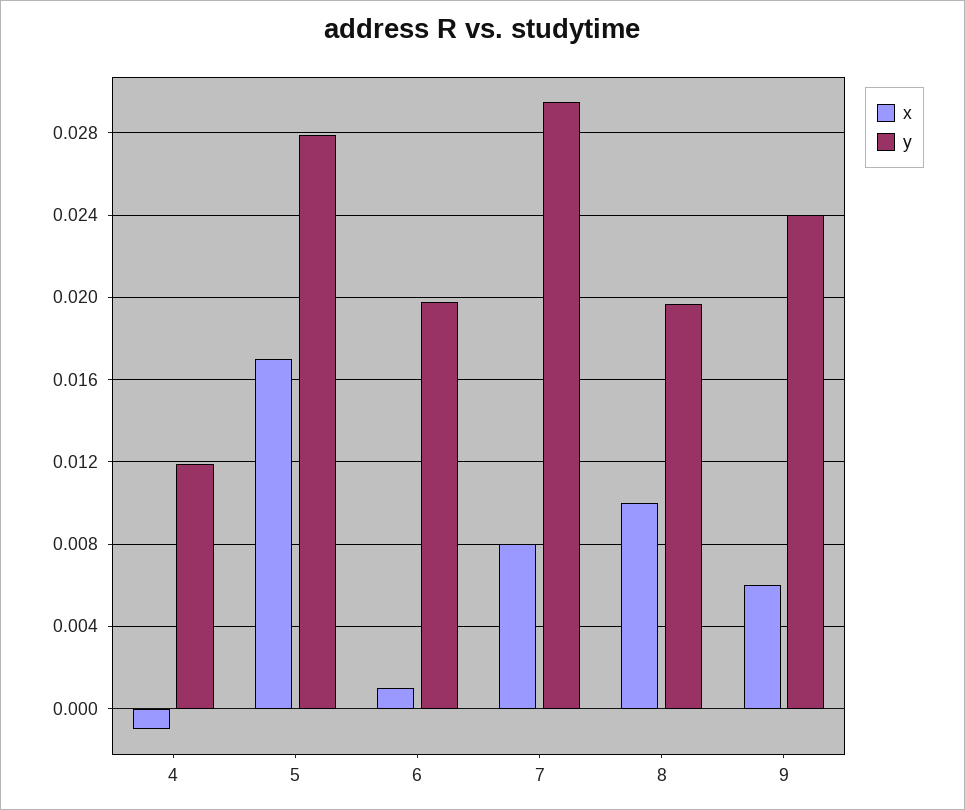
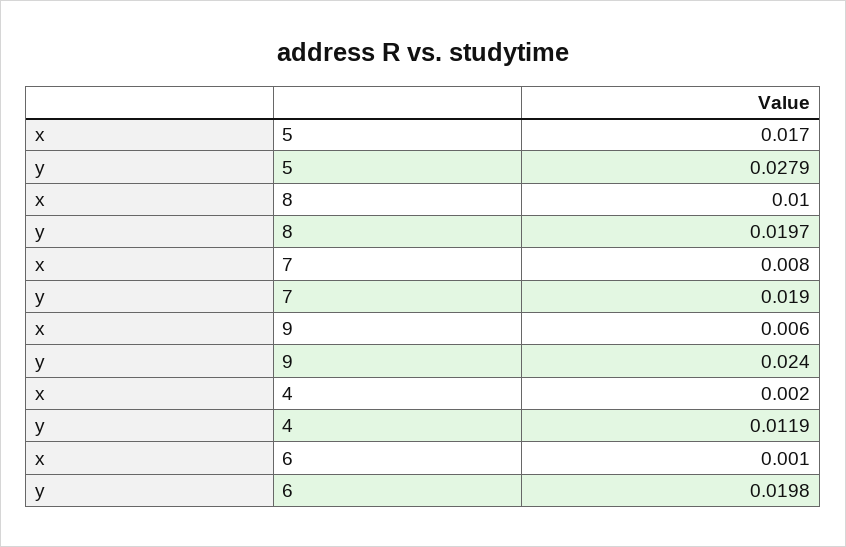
x, 4: -0.001 -> 0.002
y, 7: 0.0295 -> 0.019

